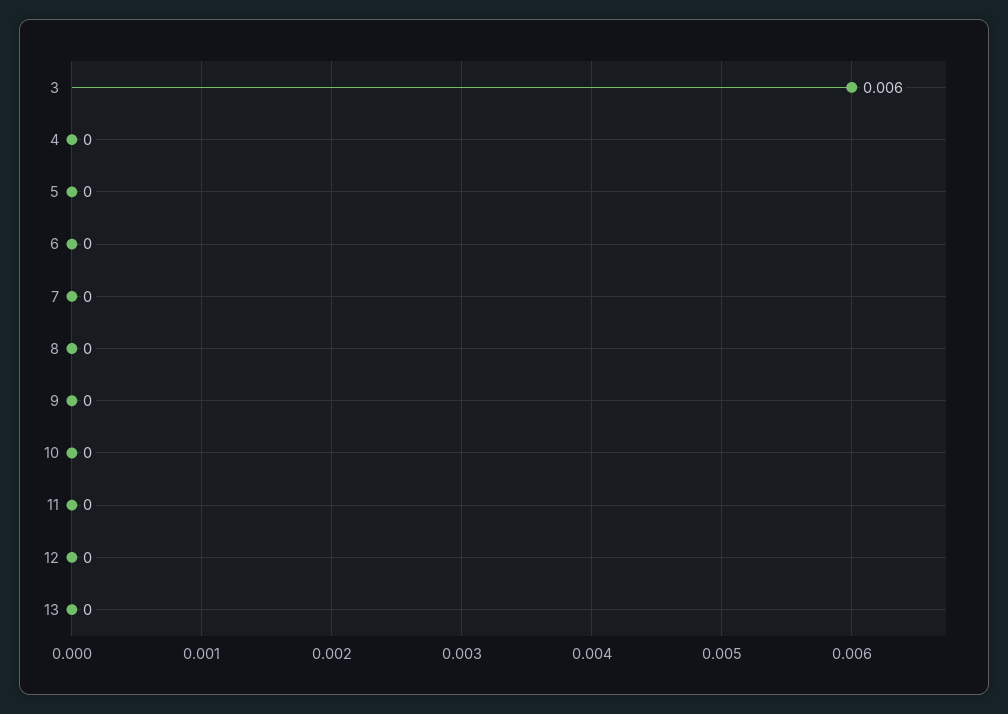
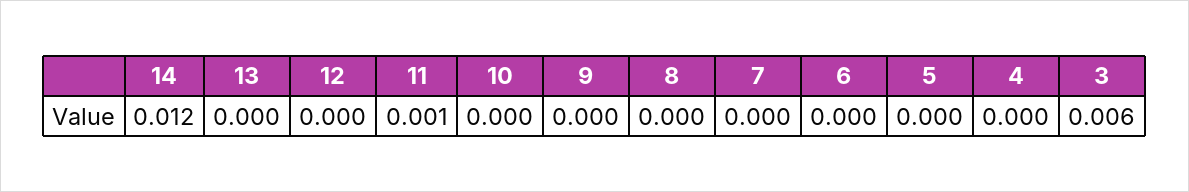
11: 0 -> 0.001
14: none -> 0.012

